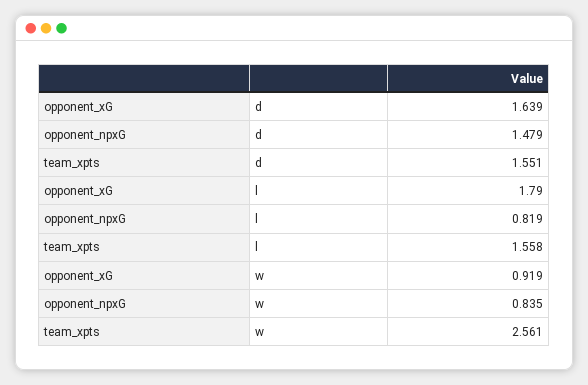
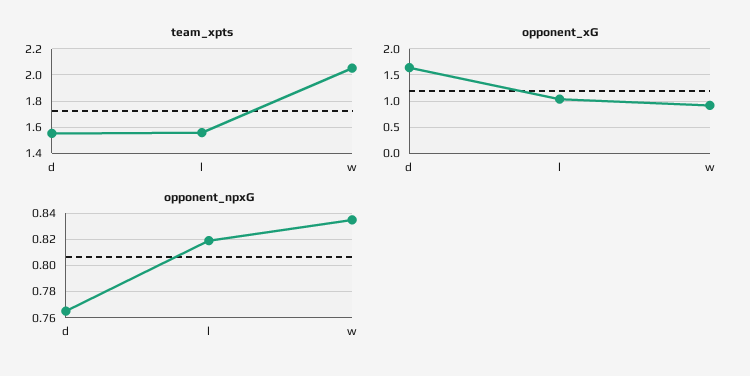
opponent_npxG, d: 1.479 -> 0.765
opponent_xG, l: 1.79 -> 1
team_xpts, w: 2.561 -> 2.05

